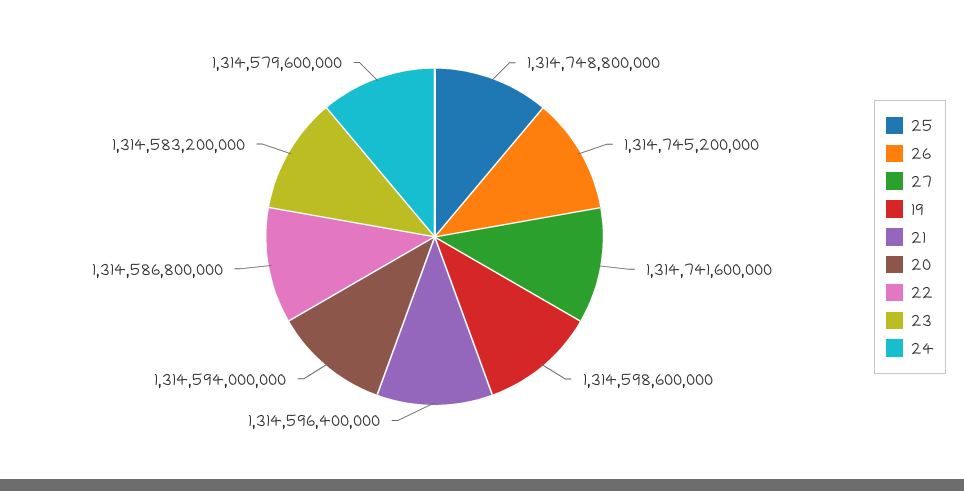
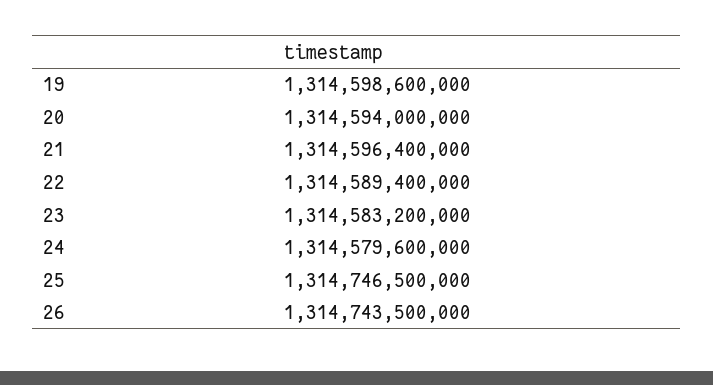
25: 1314748800000 -> 1314746500000
26: 1314745200000 -> 1314743500000
27: 1314741600000 -> none
22: 1314586800000 -> 1314589400000

